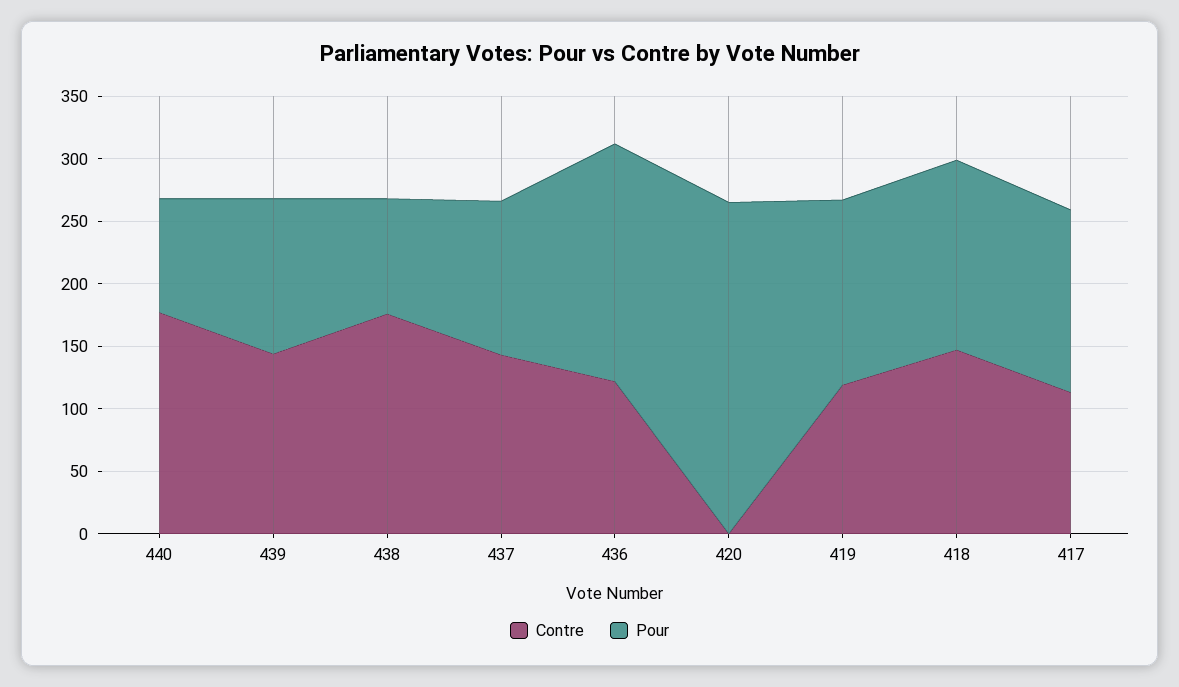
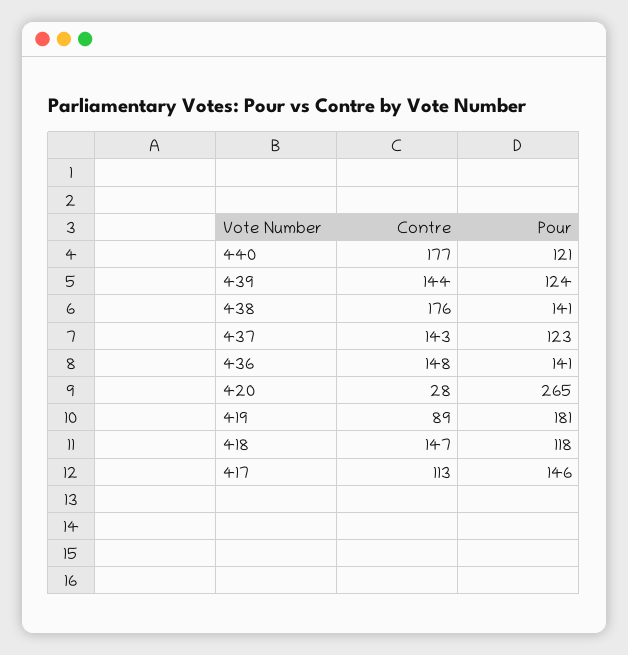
Pour, 440: 90 -> 121
Pour, 438: 90 -> 141
Contre, 436: 120 -> 148
Pour, 436: 190 -> 141
Contre, 420: 0 -> 28
Contre, 419: 120 -> 89
Pour, 419: 150 -> 181
Pour, 418: 150 -> 118

